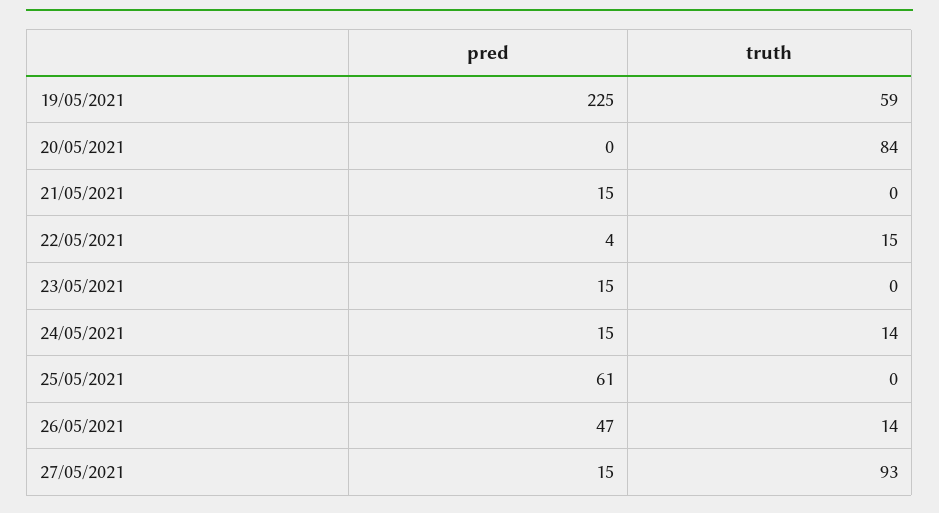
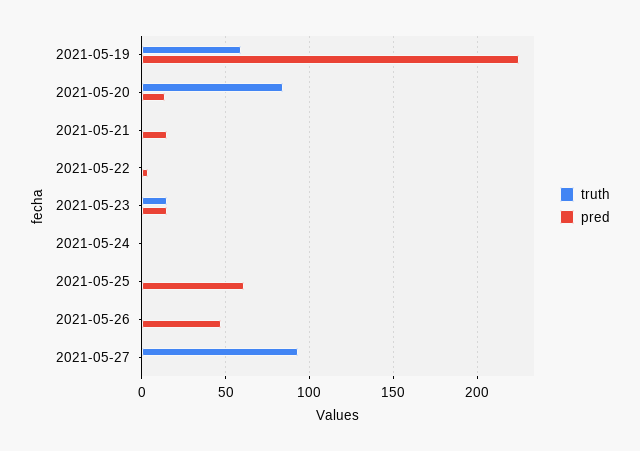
pred, 20/05/2021: 0 -> 15
truth, 22/05/2021: 15 -> 0
truth, 23/05/2021: 0 -> 15
pred, 24/05/2021: 15 -> 0
truth, 24/05/2021: 14 -> 0
truth, 26/05/2021: 14 -> 0
pred, 27/05/2021: 15 -> 0

